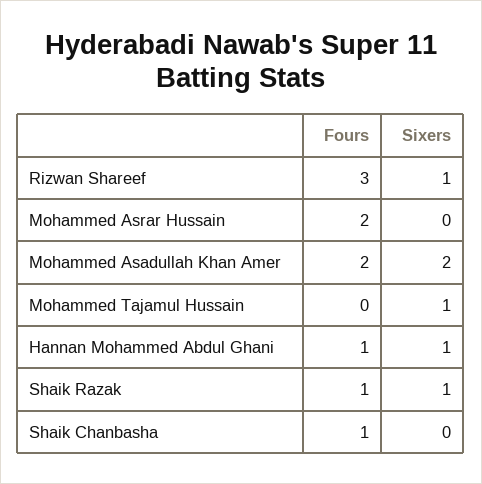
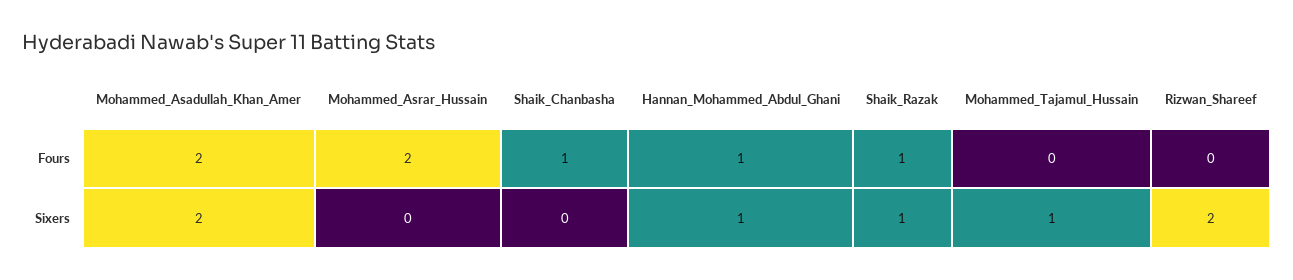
Fours, Rizwan Shareef: 3 -> 0
Sixers, Rizwan Shareef: 1 -> 2

